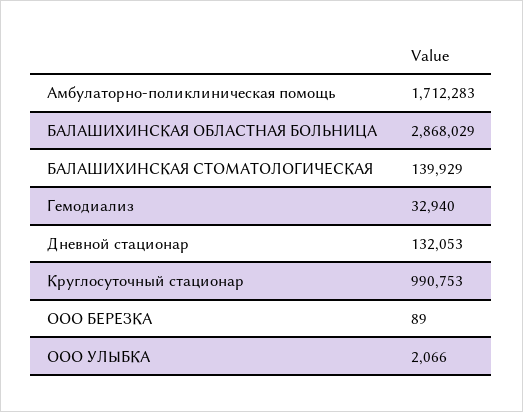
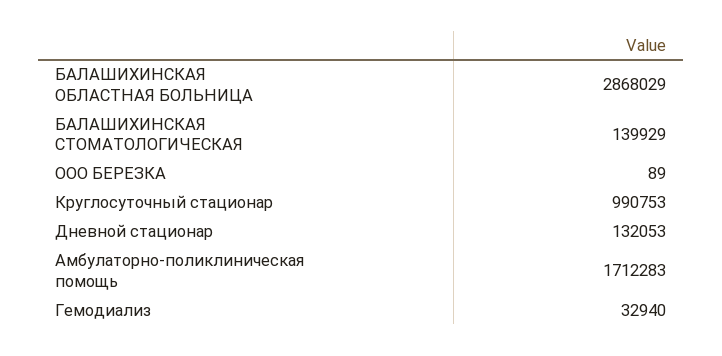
ООО УЛЫБКА: 2066 -> none

